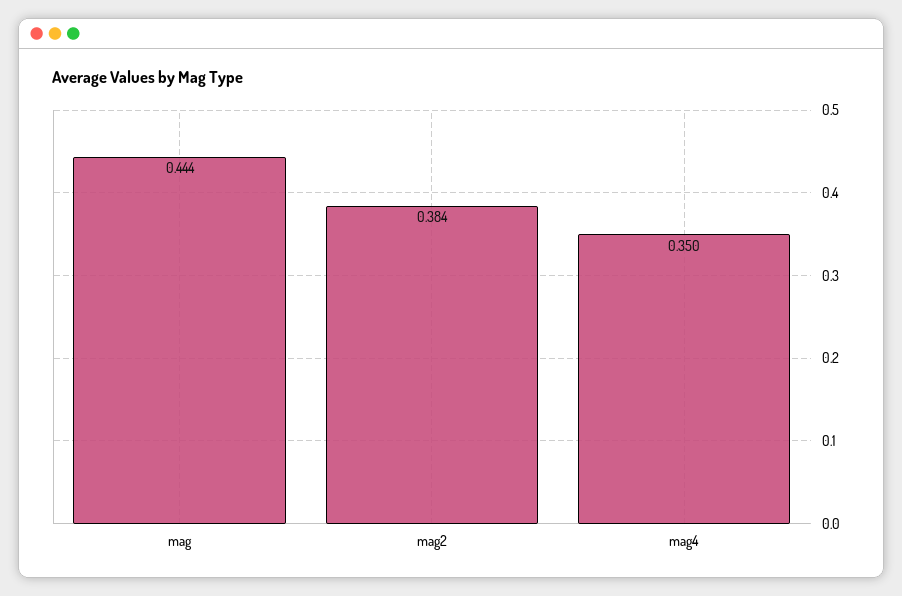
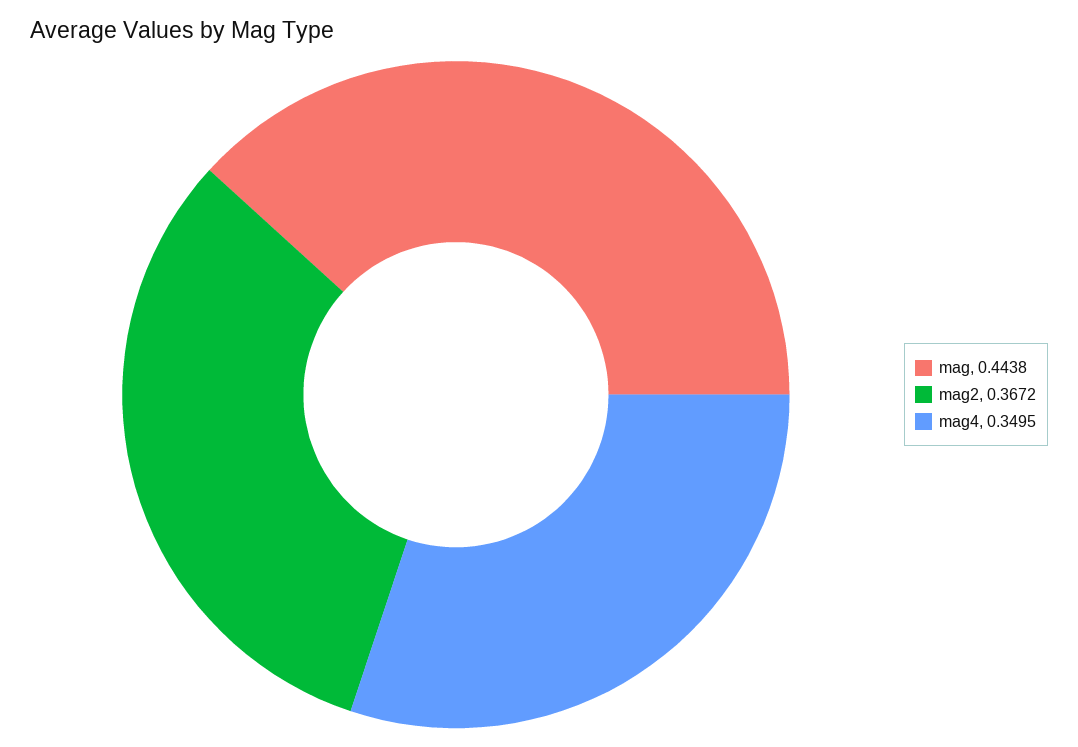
mag2: 0.384 -> 0.3672

